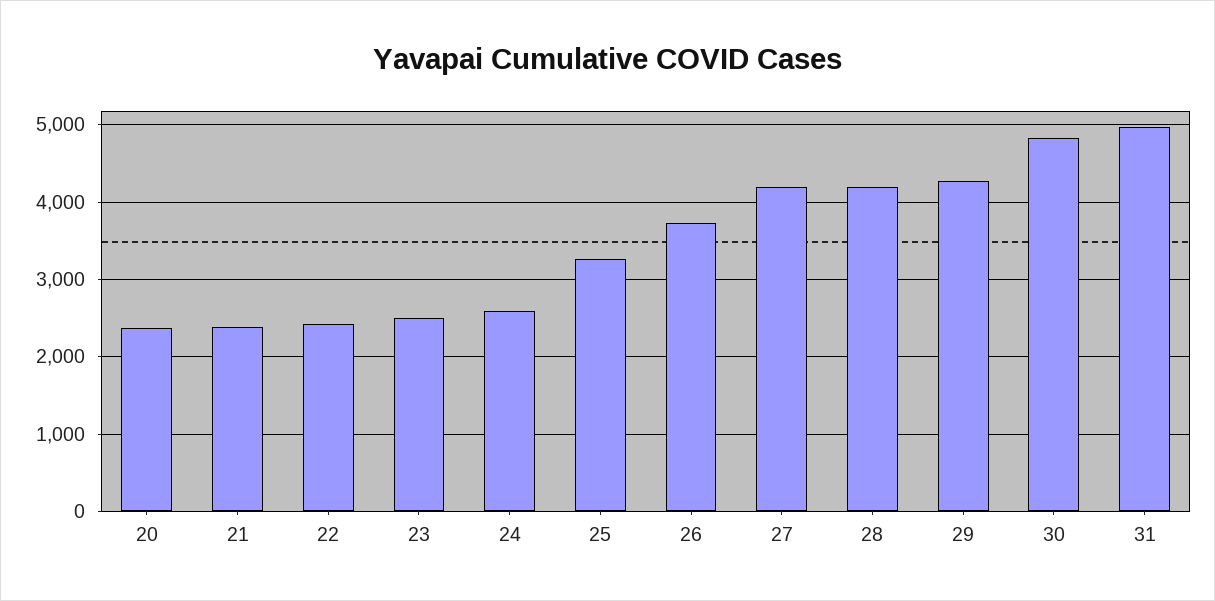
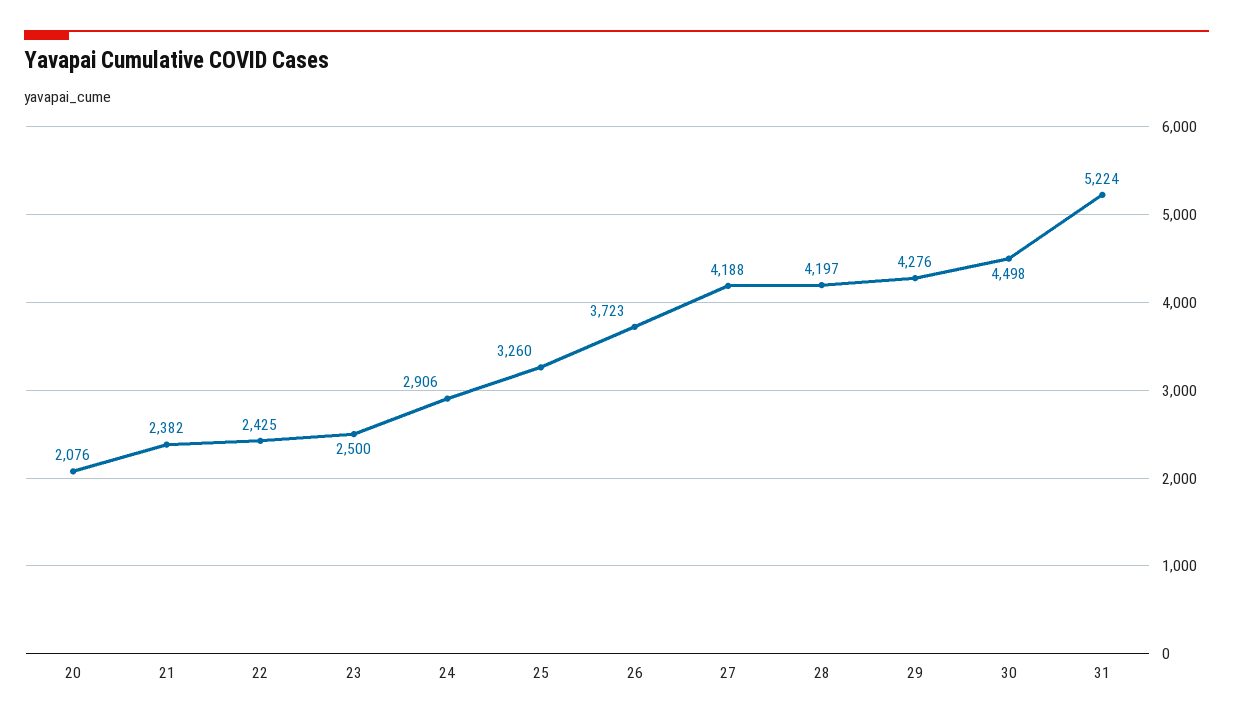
20: 2400 -> 2076
24: 2600 -> 2906
30: 4800 -> 4498
31: 5000 -> 5224

